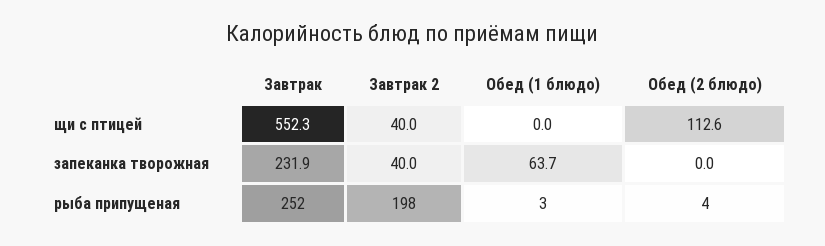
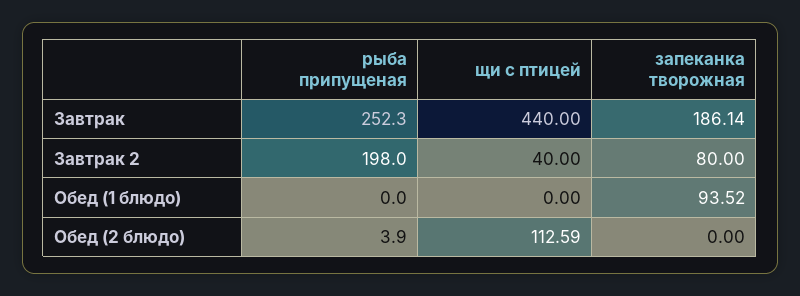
Завтрак, щи с птицей: 552.3 -> 440
Завтрак, запеканка творожная: 231.9 -> 186.14
Завтрак 2, запеканка творожная: 40 -> 80
Обед (1 блюдо), запеканка творожная: 63.7 -> 93.52
Обед (1 блюдо), рыба припущеная: 3 -> 0

